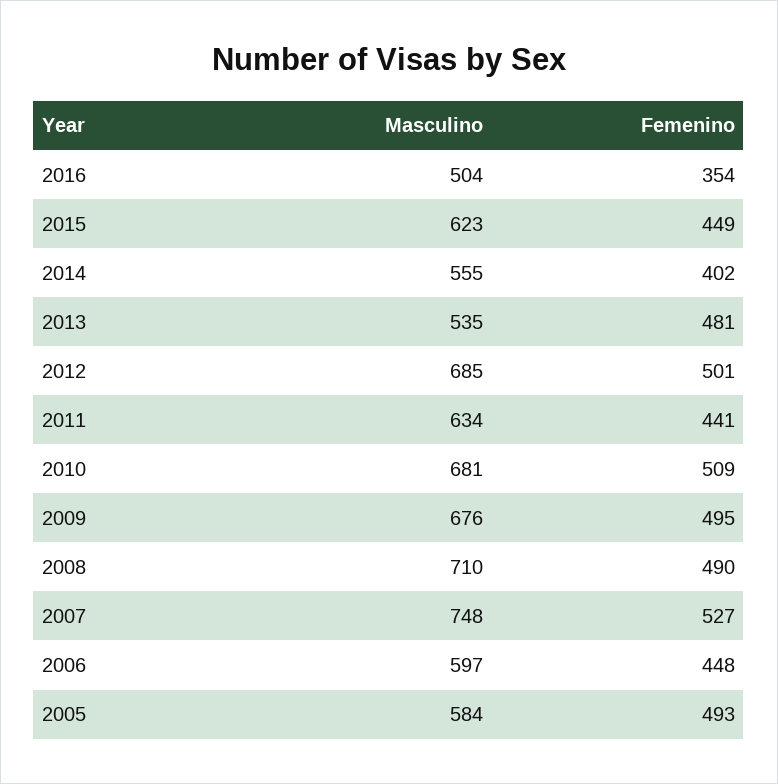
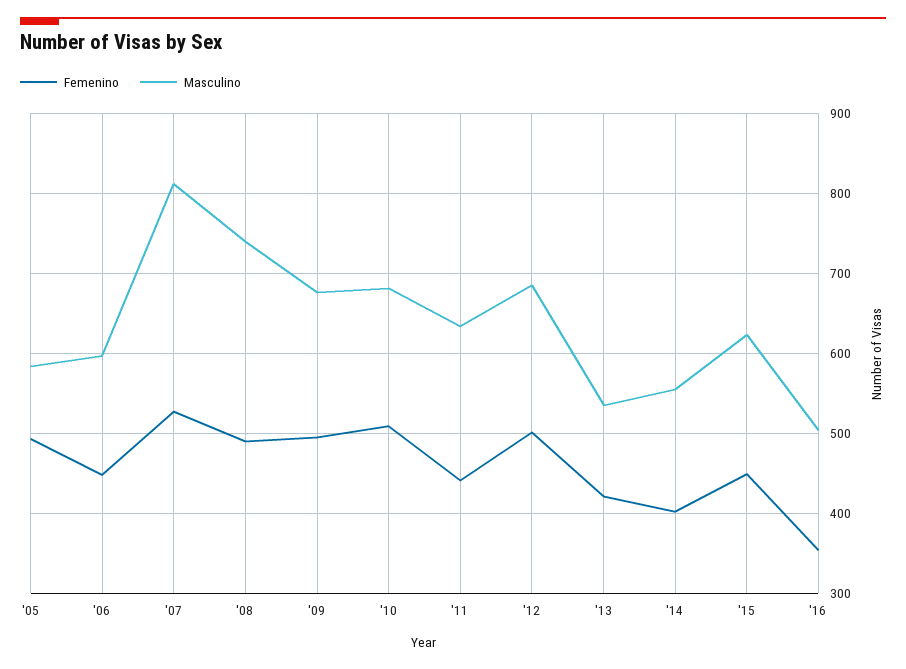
Femenino, 2013: 481 -> 420
Masculino, 2008: 710 -> 740
Masculino, 2007: 748 -> 810

